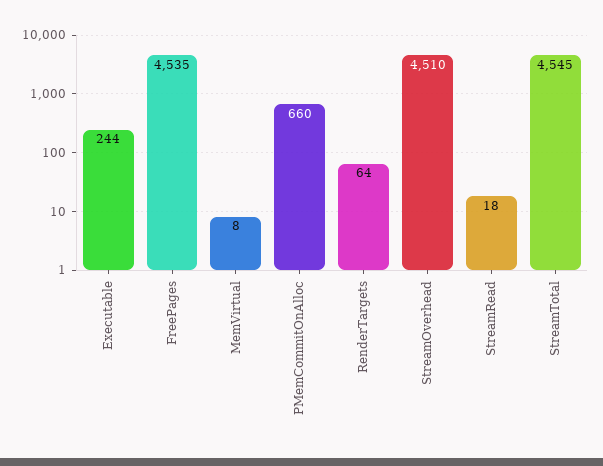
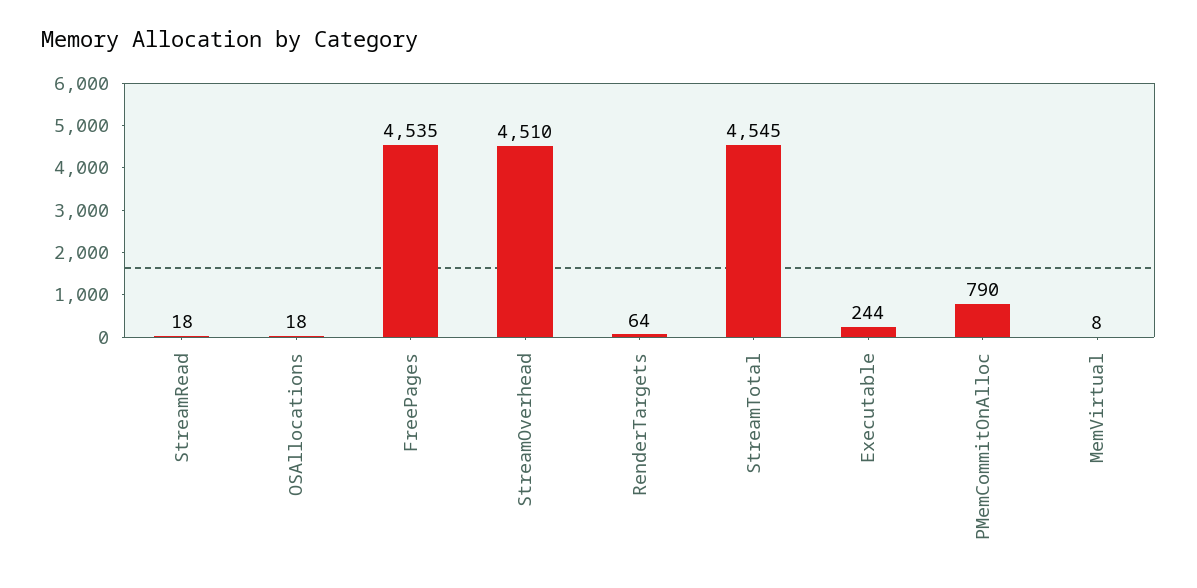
PMemCommitOnAlloc: 660 -> 790
OSAllocations: none -> 18

